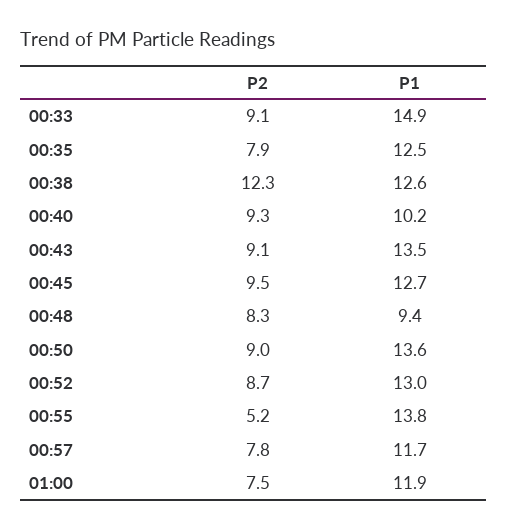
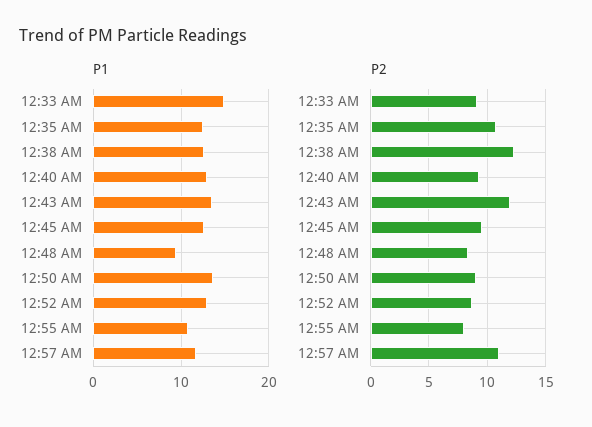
P2, 00:35: 7.9 -> 11
P1, 00:40: 10.2 -> 13
P2, 00:43: 9.1 -> 12
P2, 00:55: 5.2 -> 8
P1, 00:55: 13.8 -> 11
P2, 00:57: 7.8 -> 11
P2, 01:00: 7.5 -> none
P1, 01:00: 11.9 -> none

